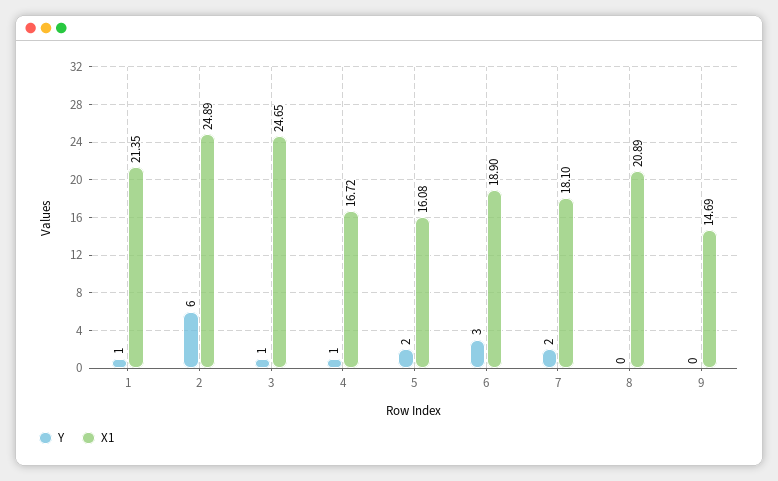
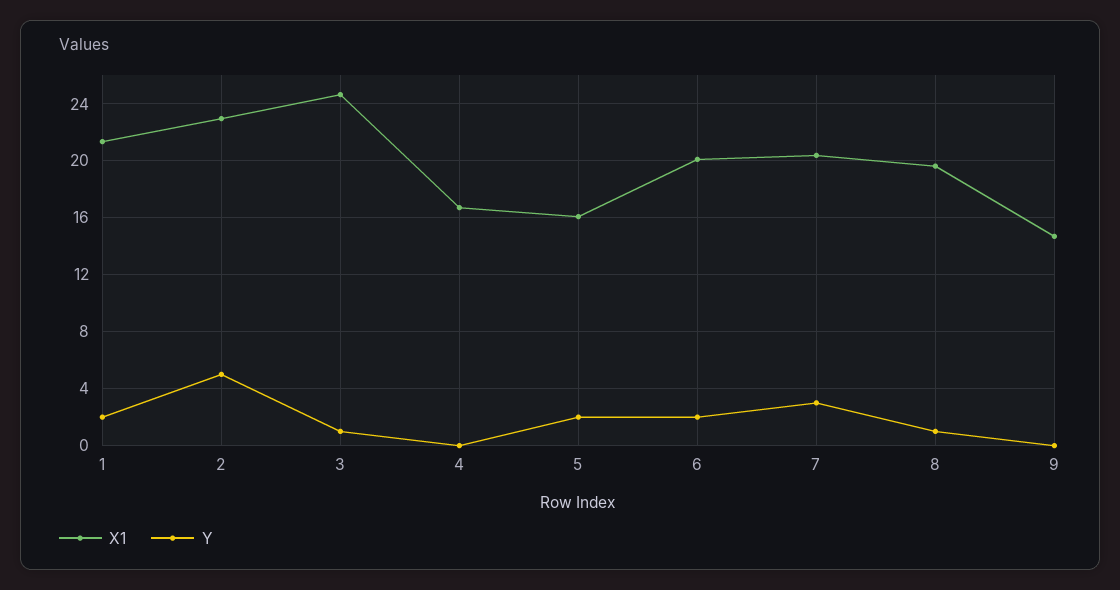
Y, 1: 1 -> 2
Y, 2: 6 -> 5
X1, 2: 24.89 -> 23
Y, 4: 1 -> 0
Y, 6: 3 -> 2
X1, 6: 18.9 -> 20
Y, 7: 2 -> 3
X1, 7: 18.1 -> 20.5
Y, 8: 0 -> 1
X1, 8: 20.89 -> 19.5

